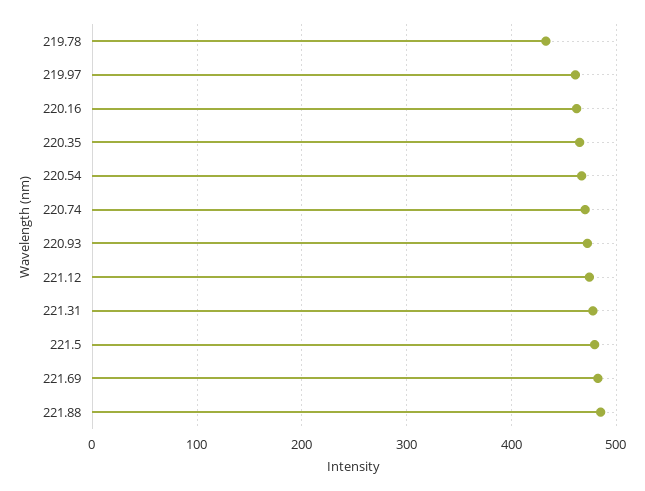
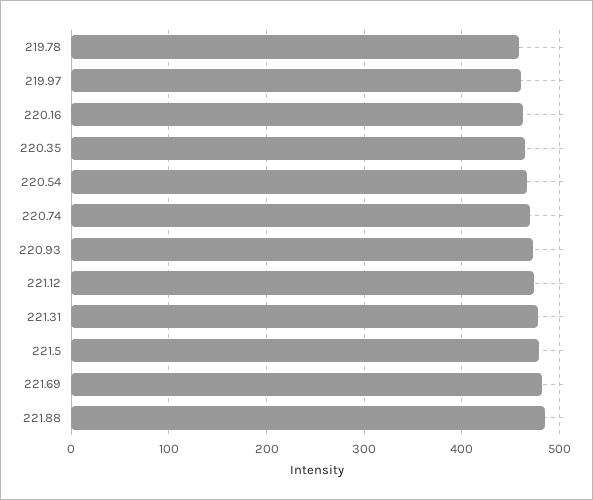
219.78: 430 -> 460

